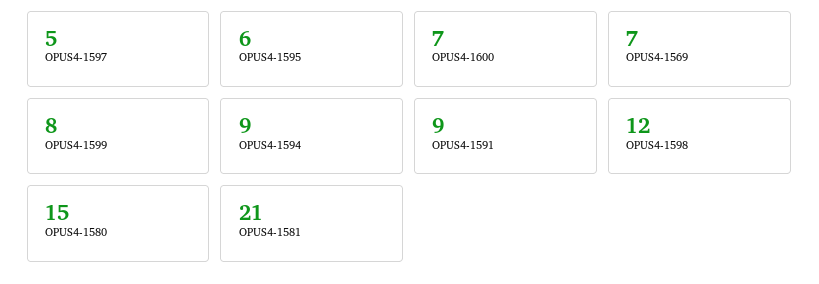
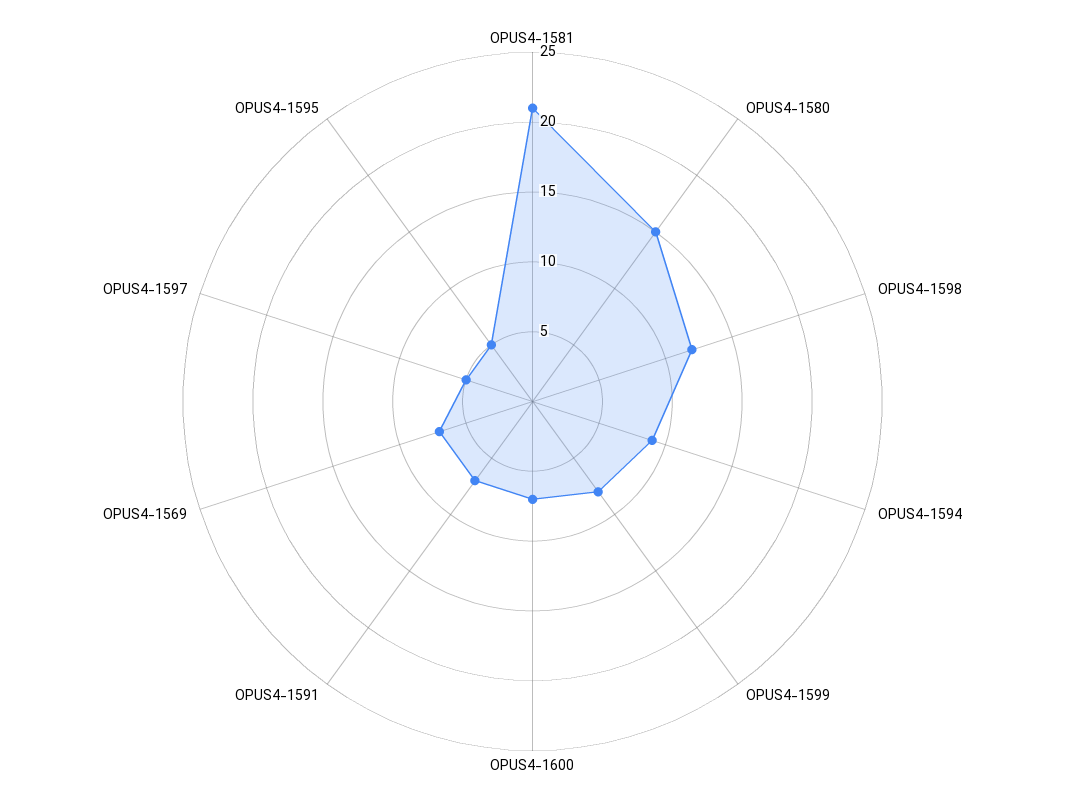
OPUS4-1595: 6 -> 5
OPUS4-1591: 9 -> 7

